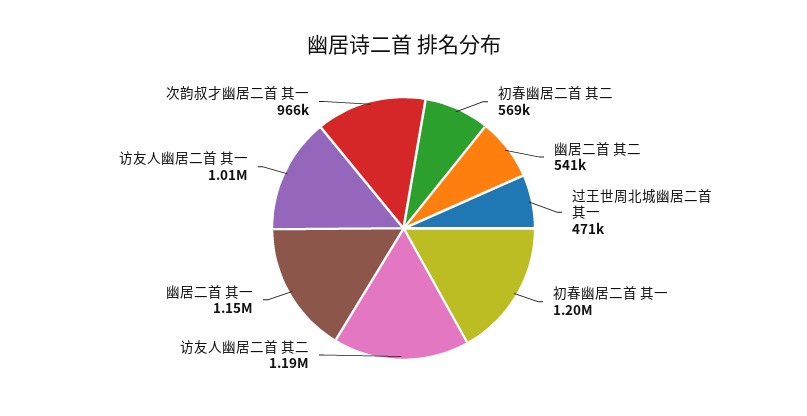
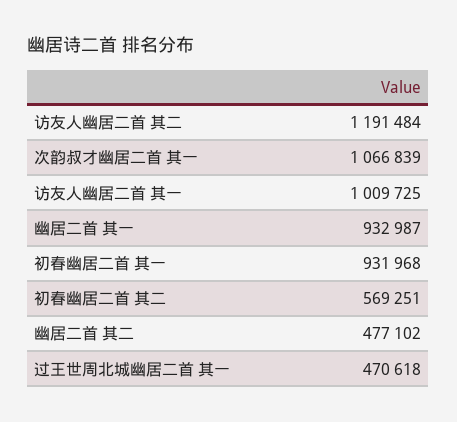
幽居二首 其二: 541000 -> 477102
初春幽居二首 其一: 1200000 -> 931968
幽居二首 其一: 1150000 -> 932987
次韵叔才幽居二首 其一: 966000 -> 1066839

